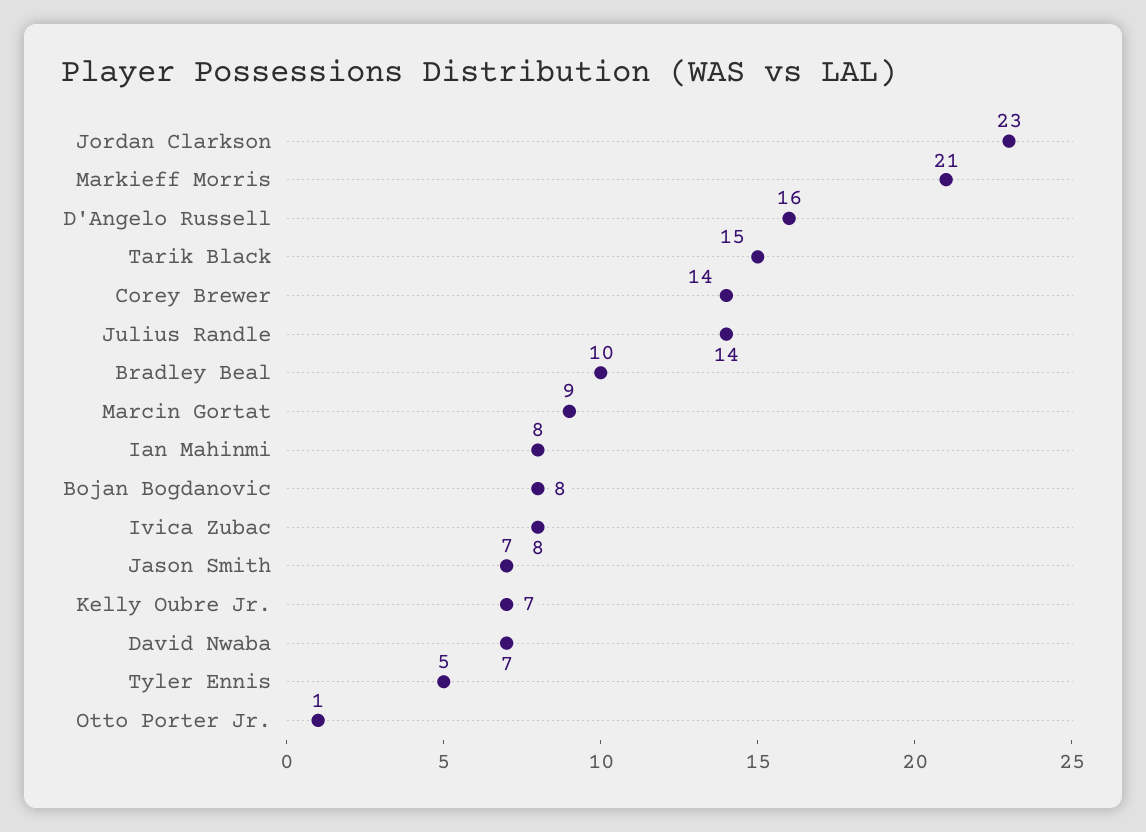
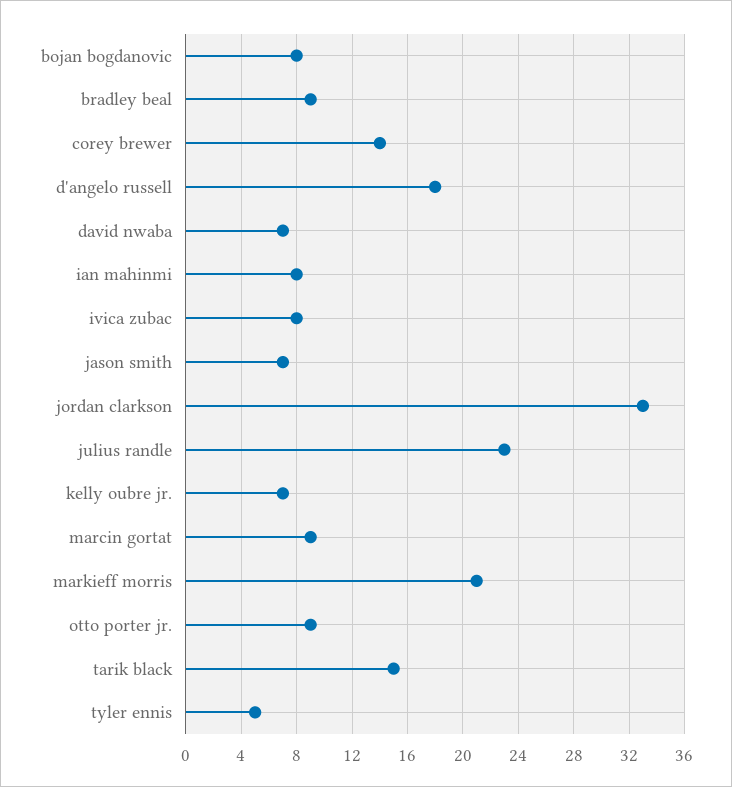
Jordan Clarkson: 23 -> 33
D'Angelo Russell: 16 -> 18
Julius Randle: 14 -> 23
Bradley Beal: 10 -> 9
Otto Porter Jr.: 1 -> 9

